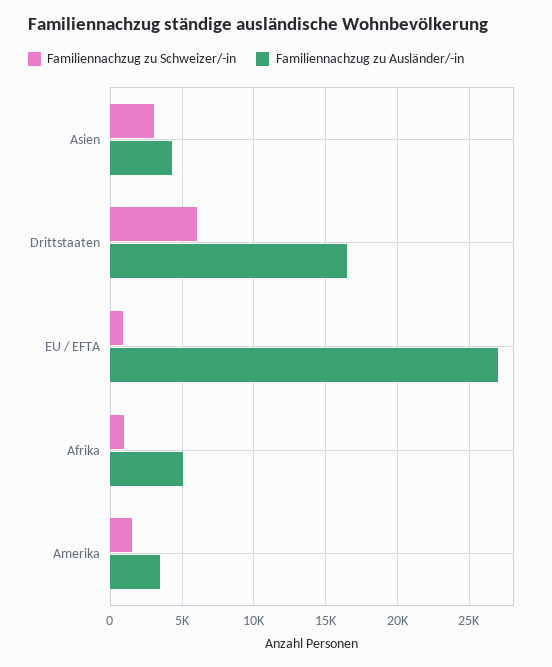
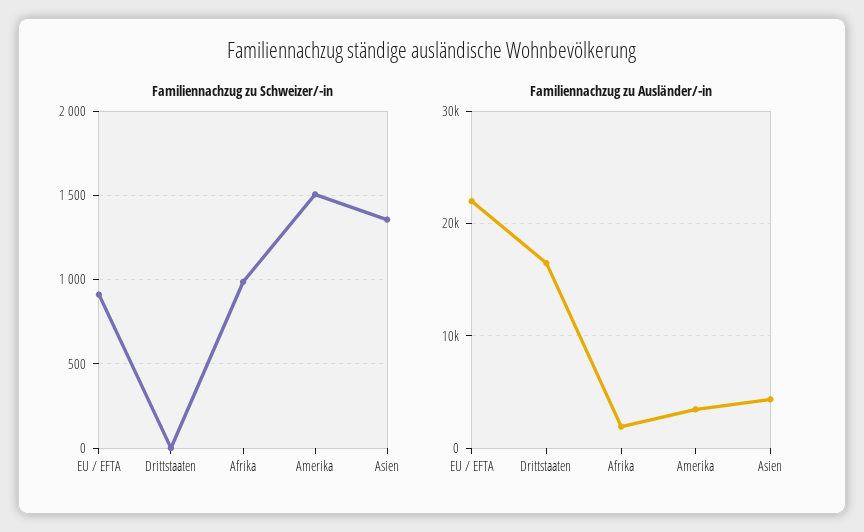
Familiennachzug zu Schweizer/-in, Asien: 3000 -> 1350
Familiennachzug zu Schweizer/-in, Drittstaaten: 6000 -> 0
Familiennachzug zu Ausländer/-in, EU / EFTA: 27000 -> 22000
Familiennachzug zu Ausländer/-in, Afrika: 5000 -> 2000

